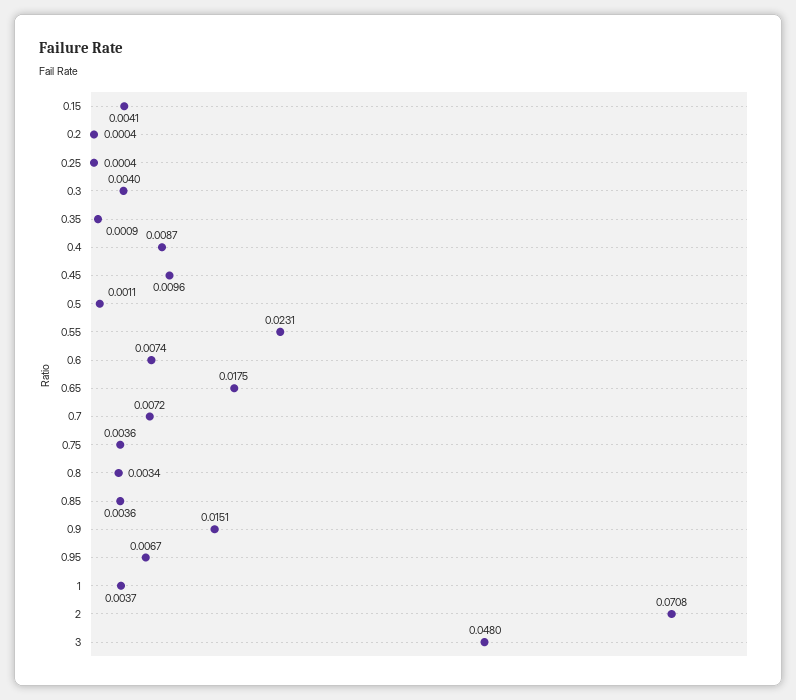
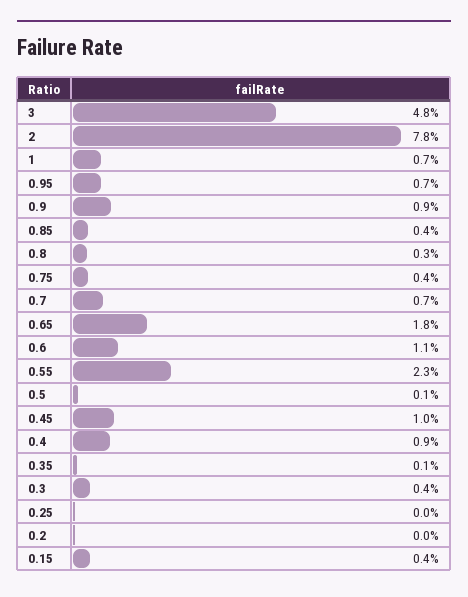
0.6: 0.0074 -> 0.011
0.9: 0.0151 -> 0.009
1: 0.0037 -> 0.007
2: 0.0708 -> 0.078

